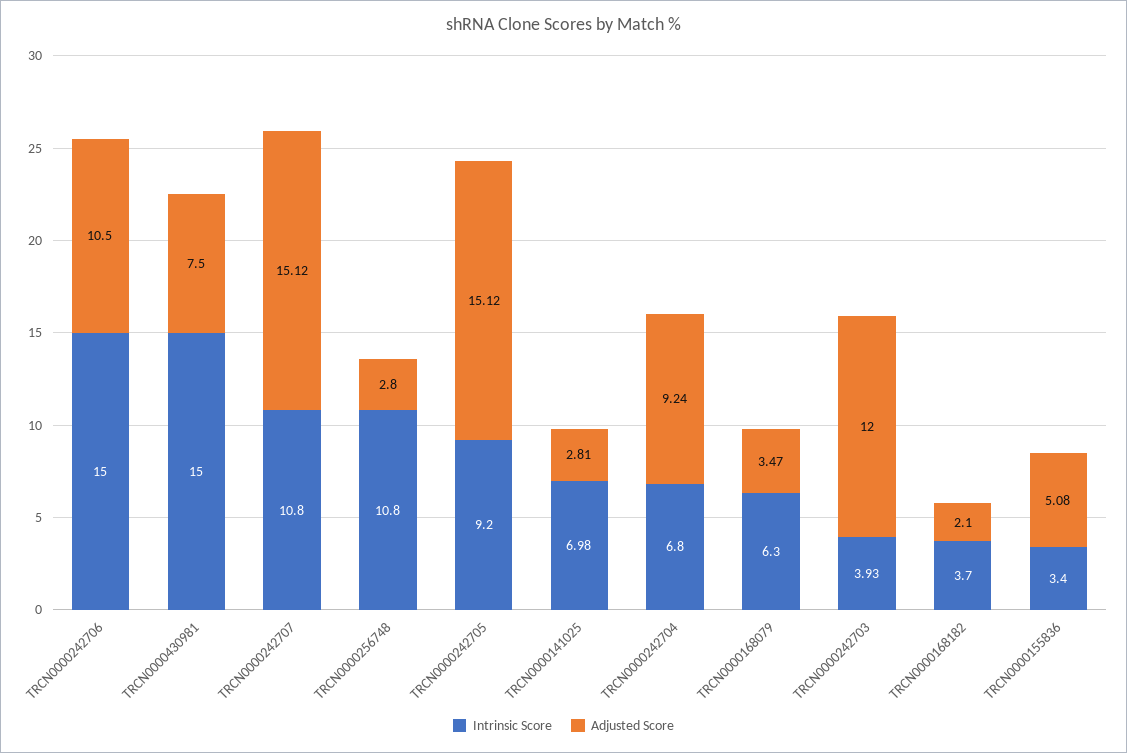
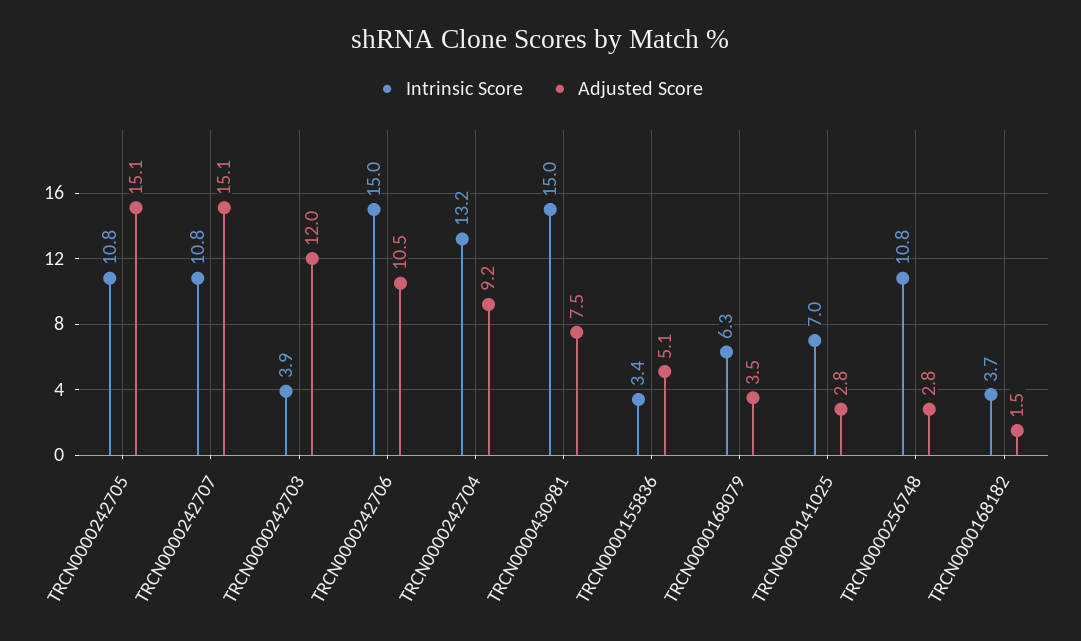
Intrinsic Score, TRCN0000242705: 9.2 -> 10.8
Intrinsic Score, TRCN0000242704: 6.8 -> 13.2
Adjusted Score, TRCN0000168182: 2.1 -> 1.5

